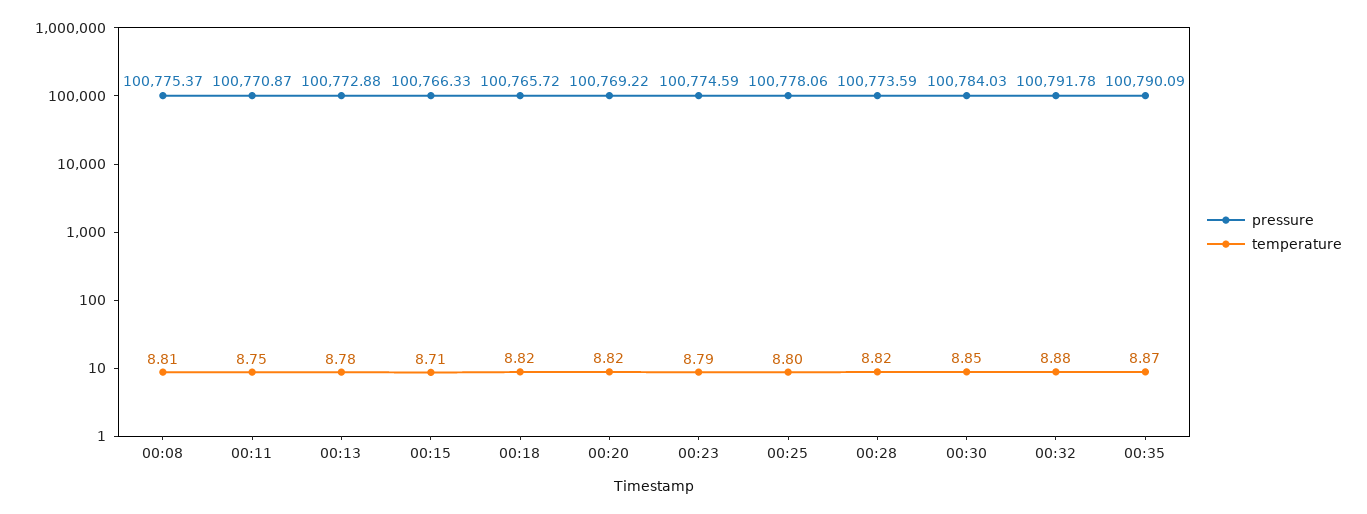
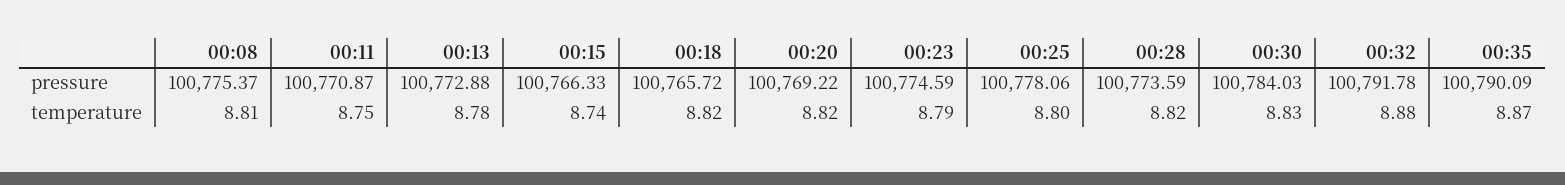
temperature, 00:15: 8.71 -> 8.74
temperature, 00:30: 8.85 -> 8.83

